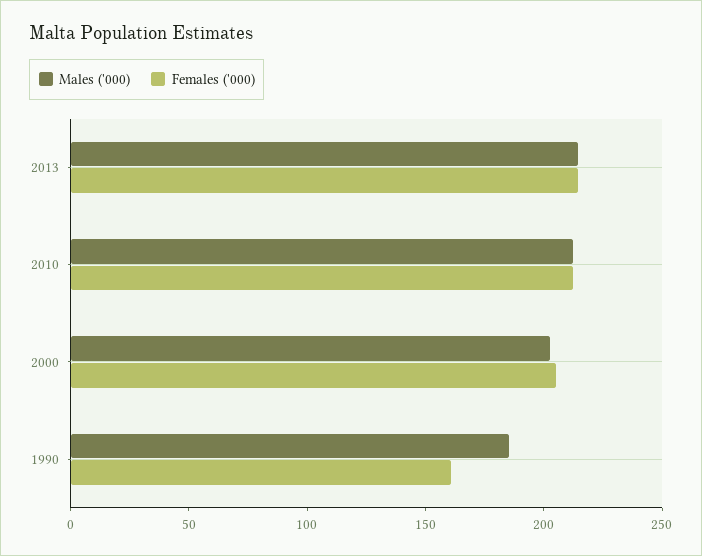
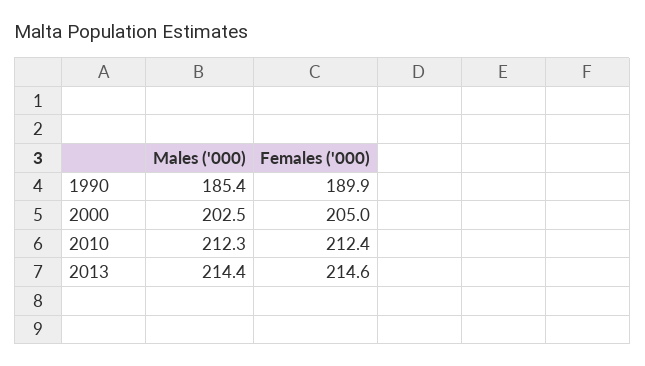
Females ('000), 1990: 160 -> 189.9

